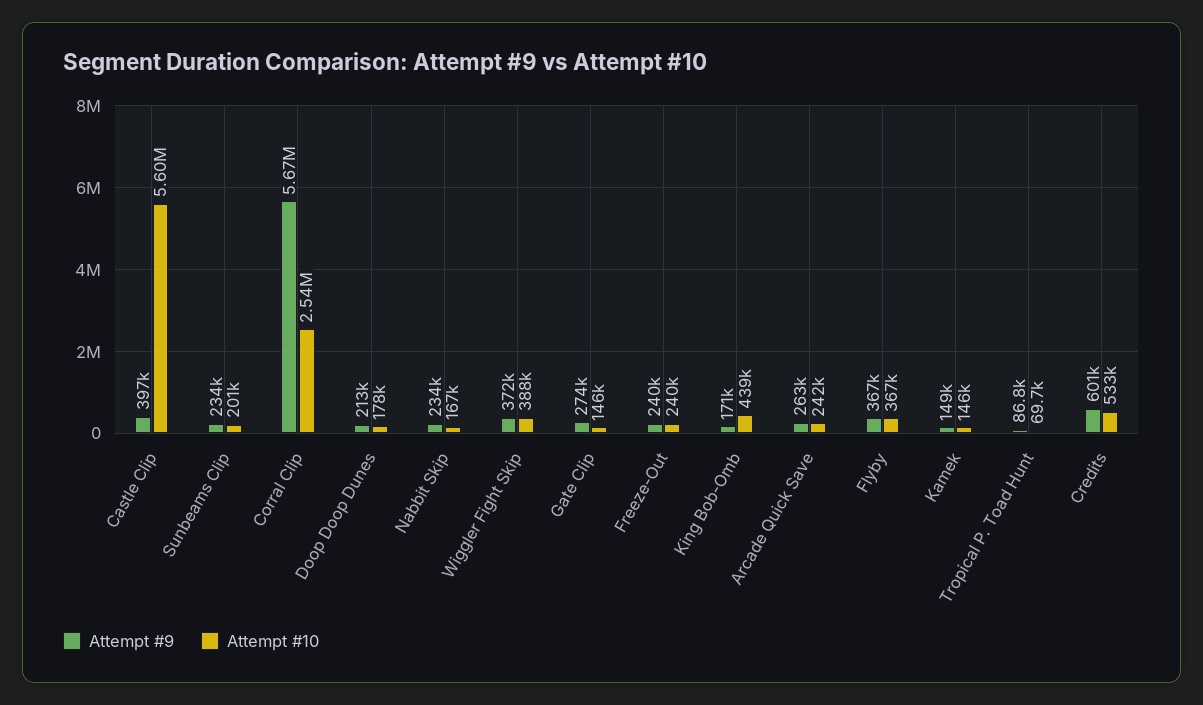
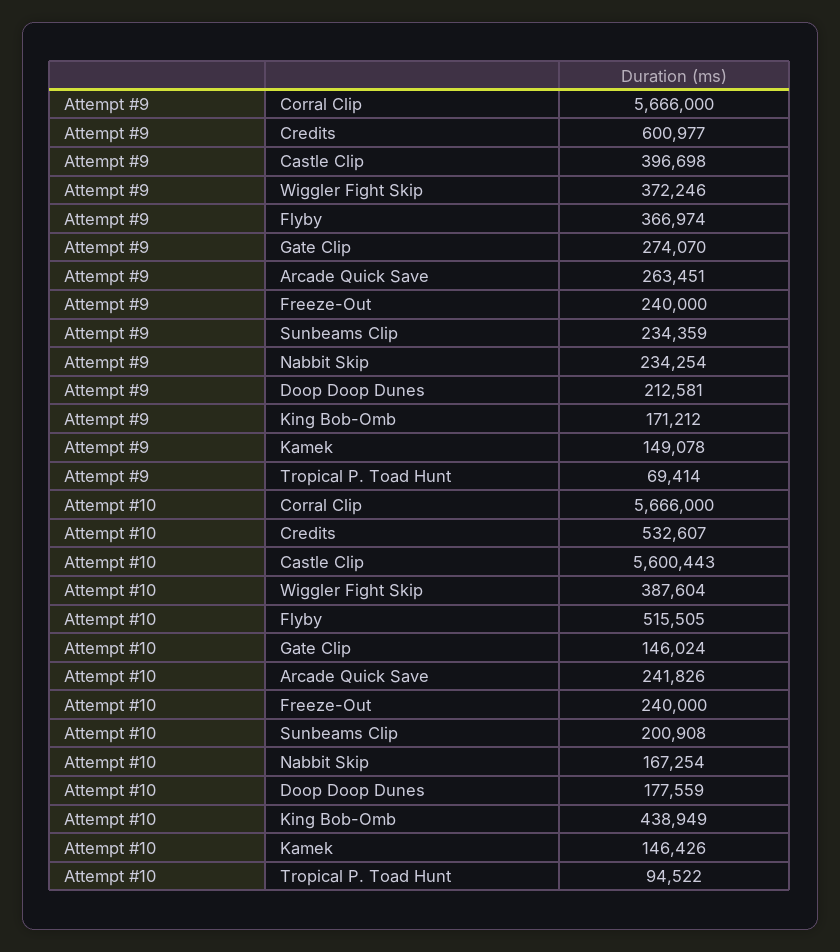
Attempt #10, Corral Clip: 2540000 -> 5666000
Attempt #10, Flyby: 367000 -> 515505
Attempt #9, Tropical P. Toad Hunt: 86800 -> 69414
Attempt #10, Tropical P. Toad Hunt: 69700 -> 94522

